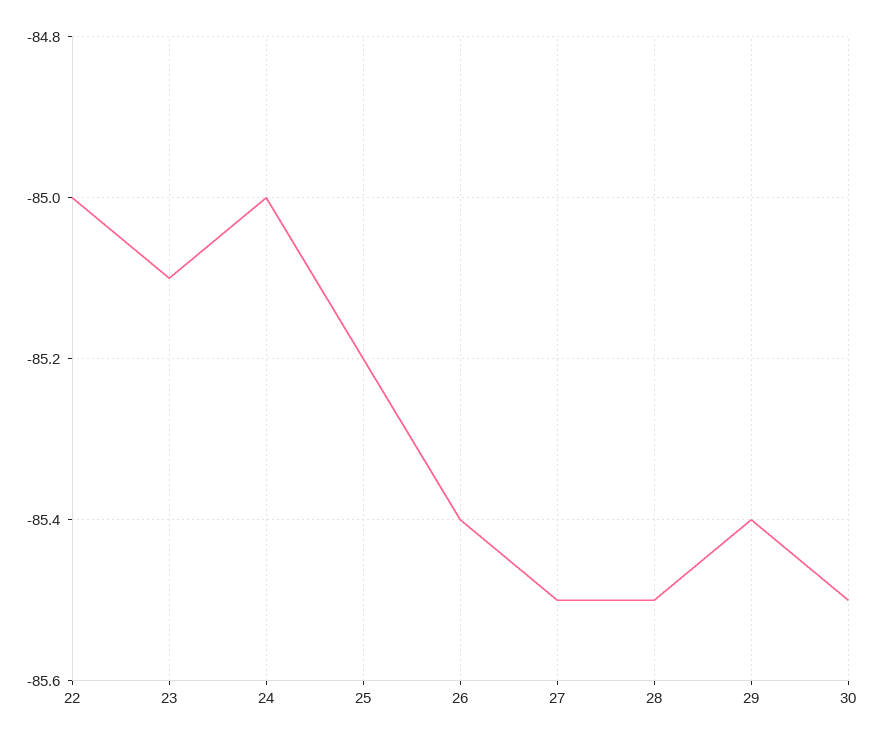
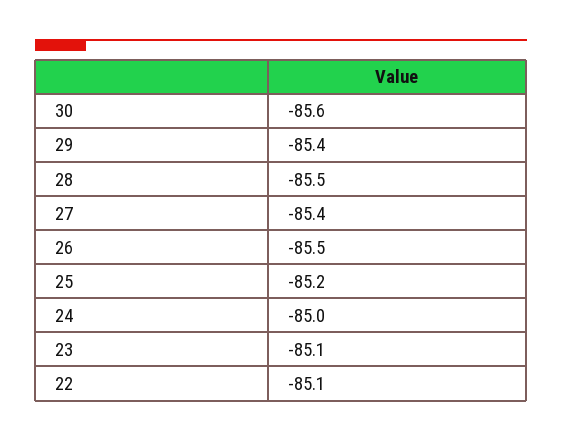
22: -85 -> -85.1
26: -85.4 -> -85.5
27: -85.5 -> -85.4
30: -85.5 -> -85.6

